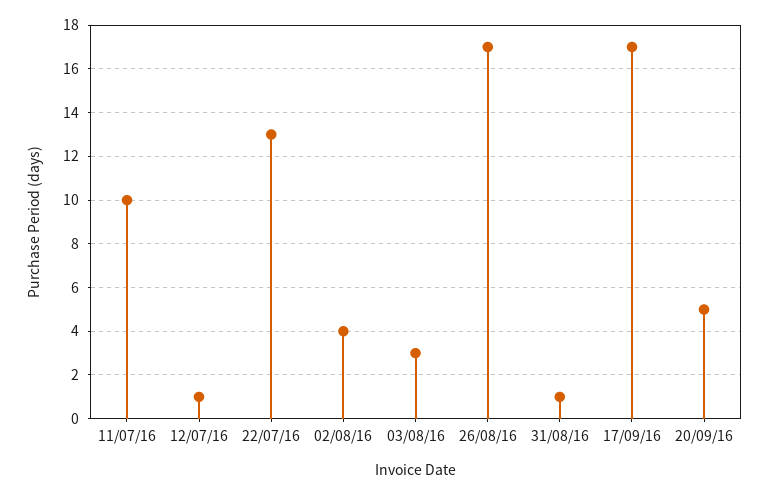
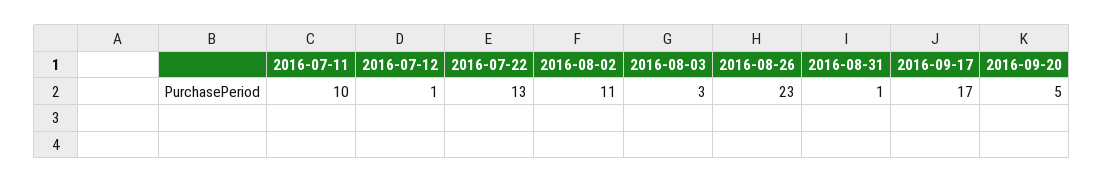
02/08/16: 4 -> 11
26/08/16: 17 -> 23

